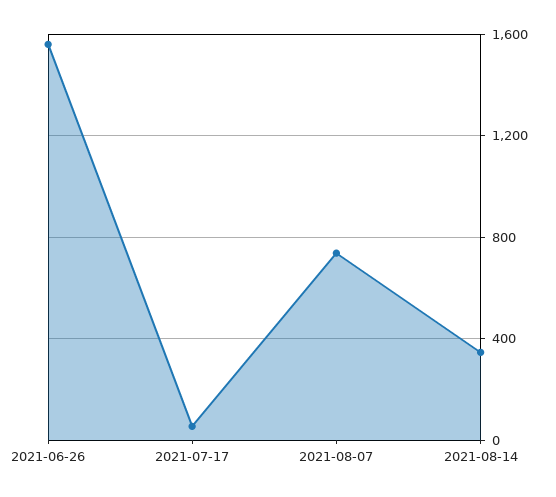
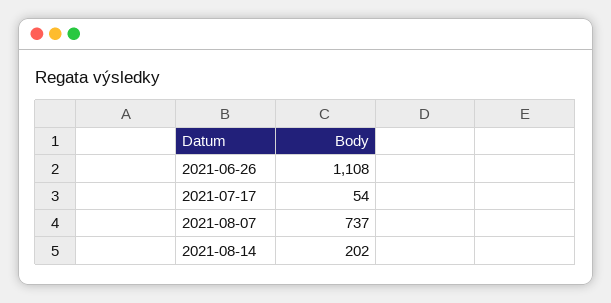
2021-06-26: 1550 -> 1108
2021-08-14: 350 -> 202

